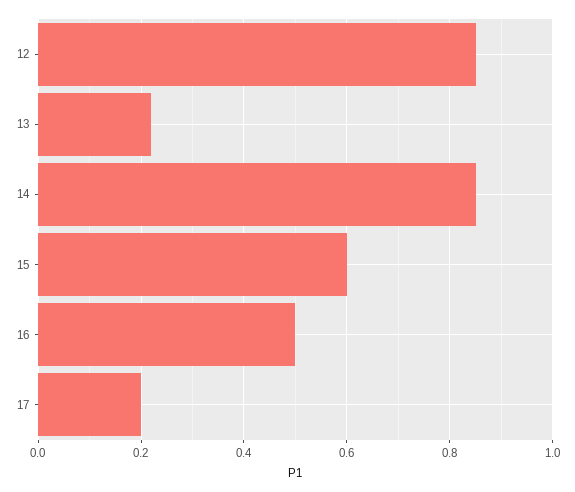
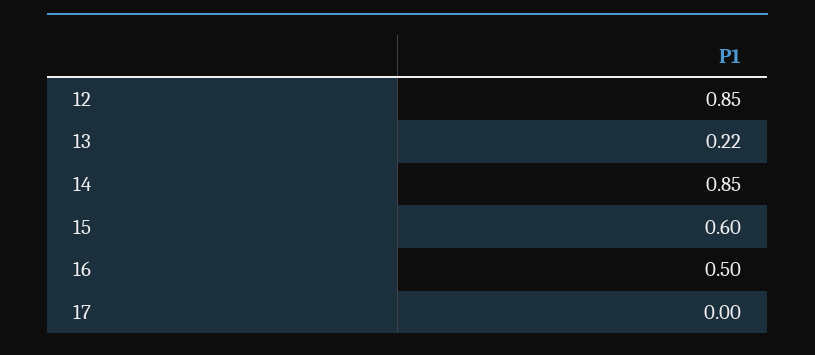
17: 0.2 -> 0

